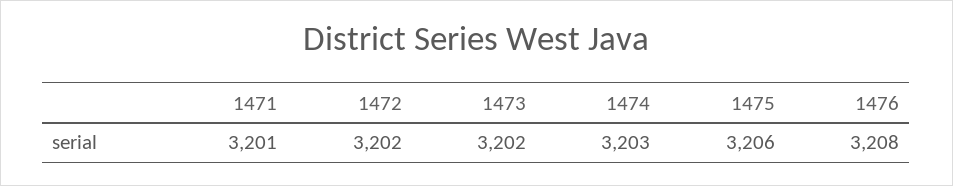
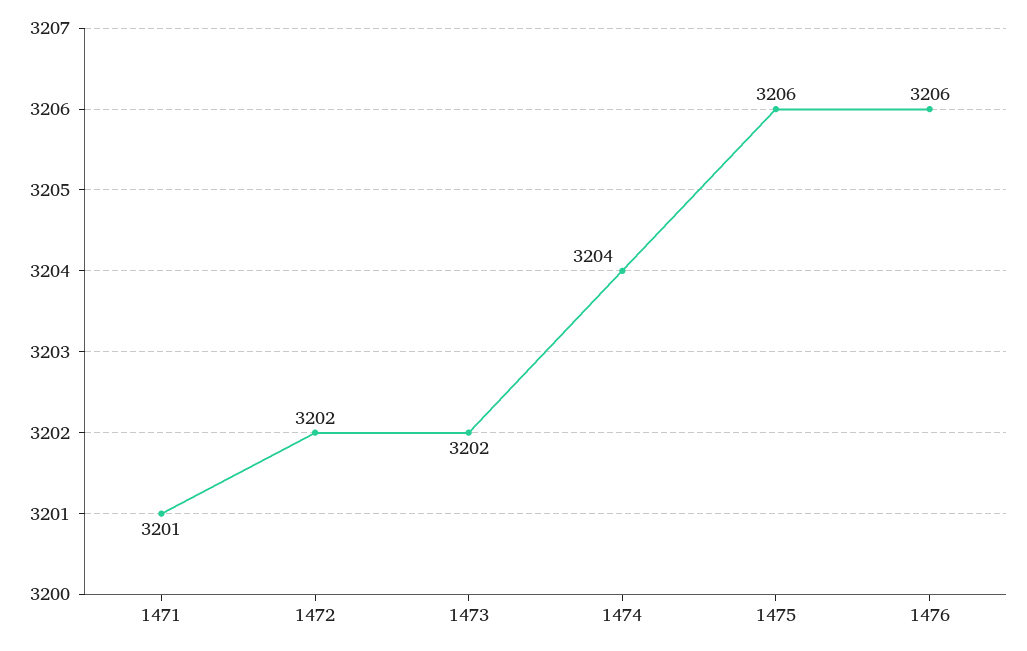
1474: 3203 -> 3204
1476: 3208 -> 3206

